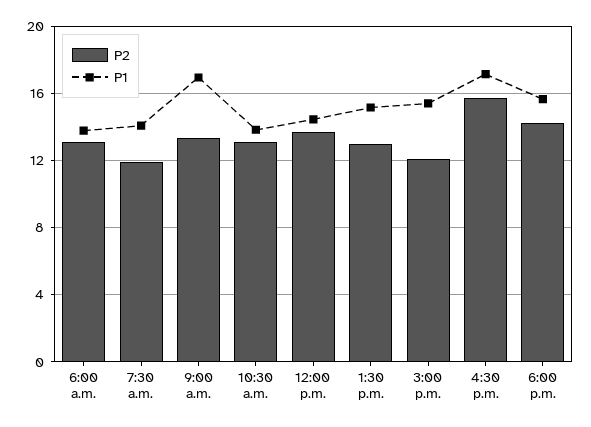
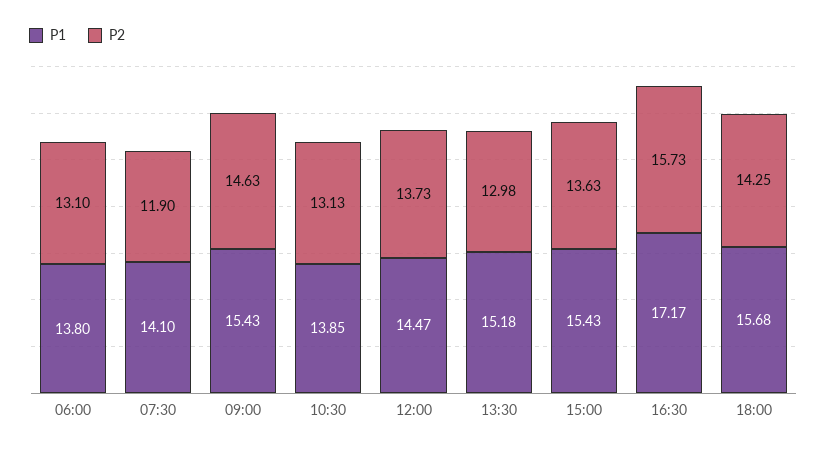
P2, 9:00 a.m.: 13.5 -> 14.63
P1, 9:00 a.m.: 17 -> 15.43
P2, 3:00 p.m.: 12 -> 13.63

